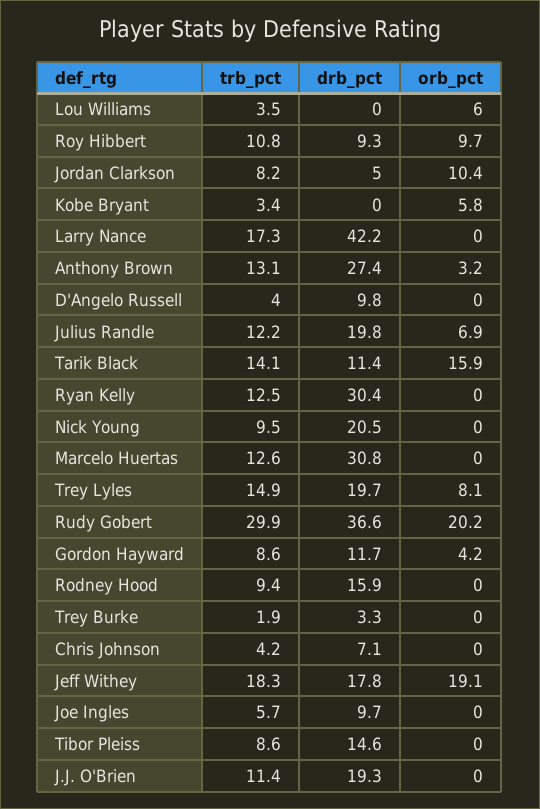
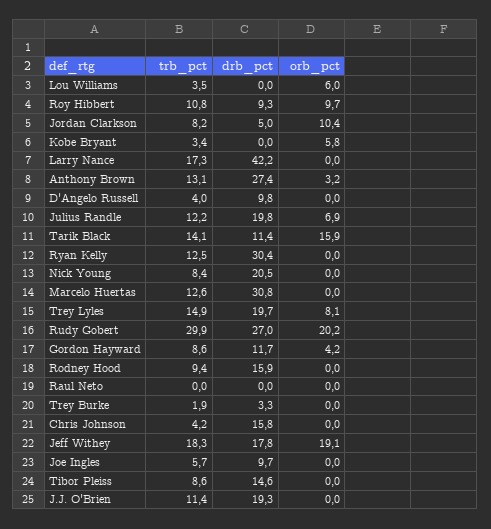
trb_pct, Nick Young: 9.5 -> 8.4
drb_pct, Rudy Gobert: 36.6 -> 27
drb_pct, Chris Johnson: 7.1 -> 15.8
trb_pct, Raul Neto: none -> 0
drb_pct, Raul Neto: none -> 0
orb_pct, Raul Neto: none -> 0

